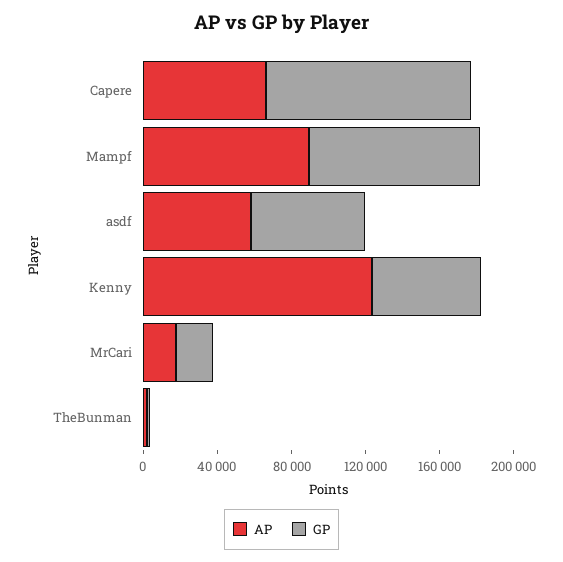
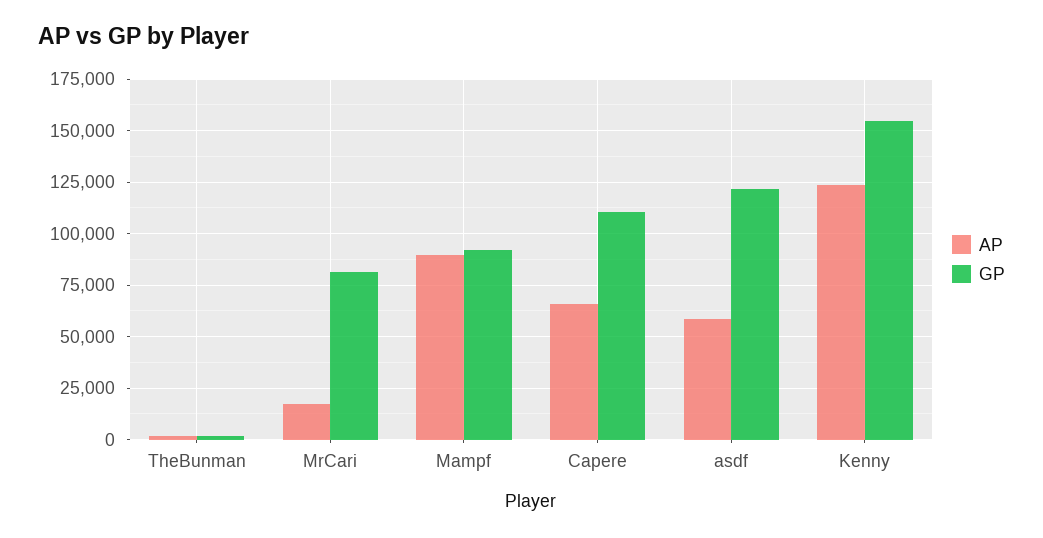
GP, asdf: 60000 -> 120000
GP, Kenny: 60000 -> 155000
GP, MrCari: 20000 -> 80000

